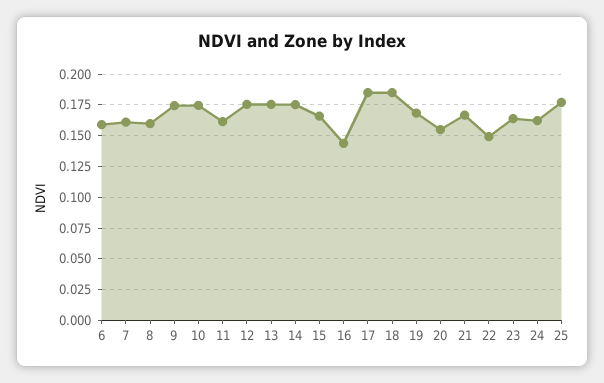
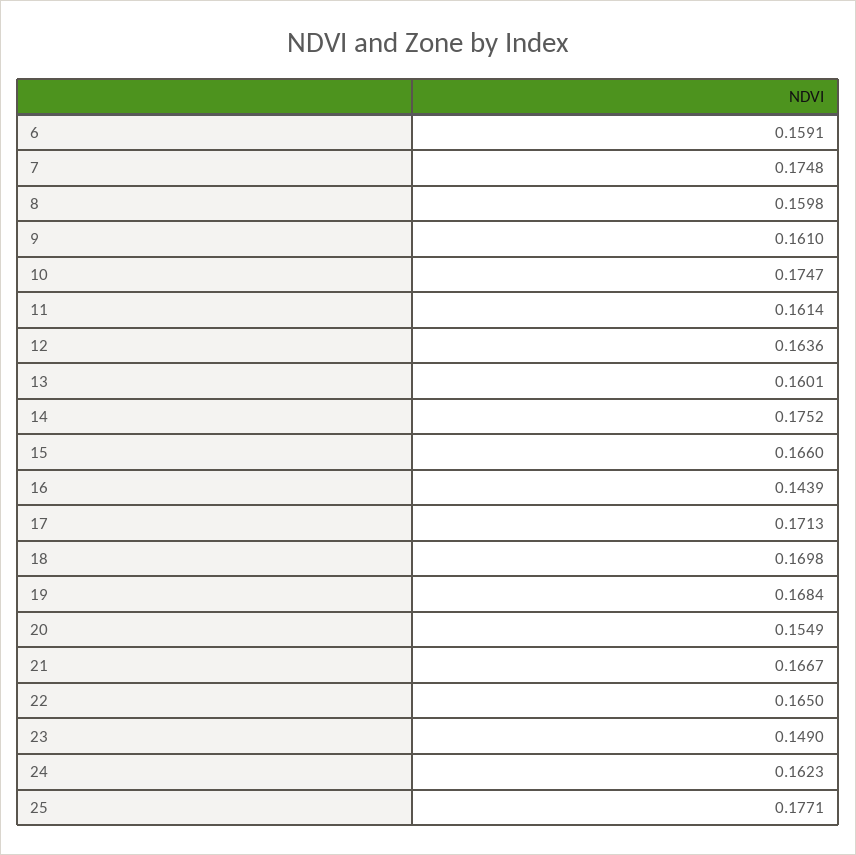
7: 0.16 -> 0.1748
9: 0.175 -> 0.161
12: 0.175 -> 0.1636
13: 0.175 -> 0.1601
17: 0.185 -> 0.1713
18: 0.185 -> 0.1698
22: 0.15 -> 0.165
23: 0.165 -> 0.149

